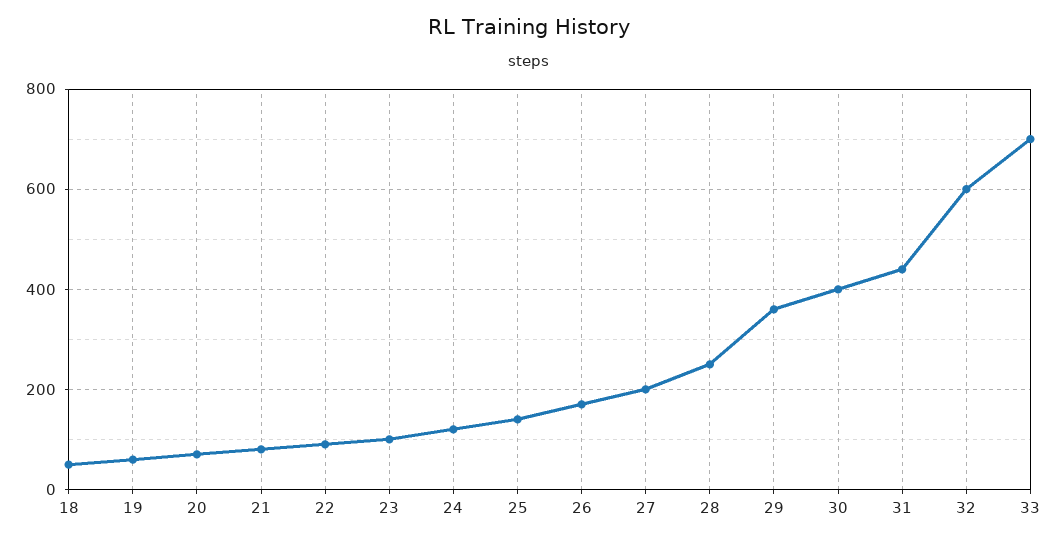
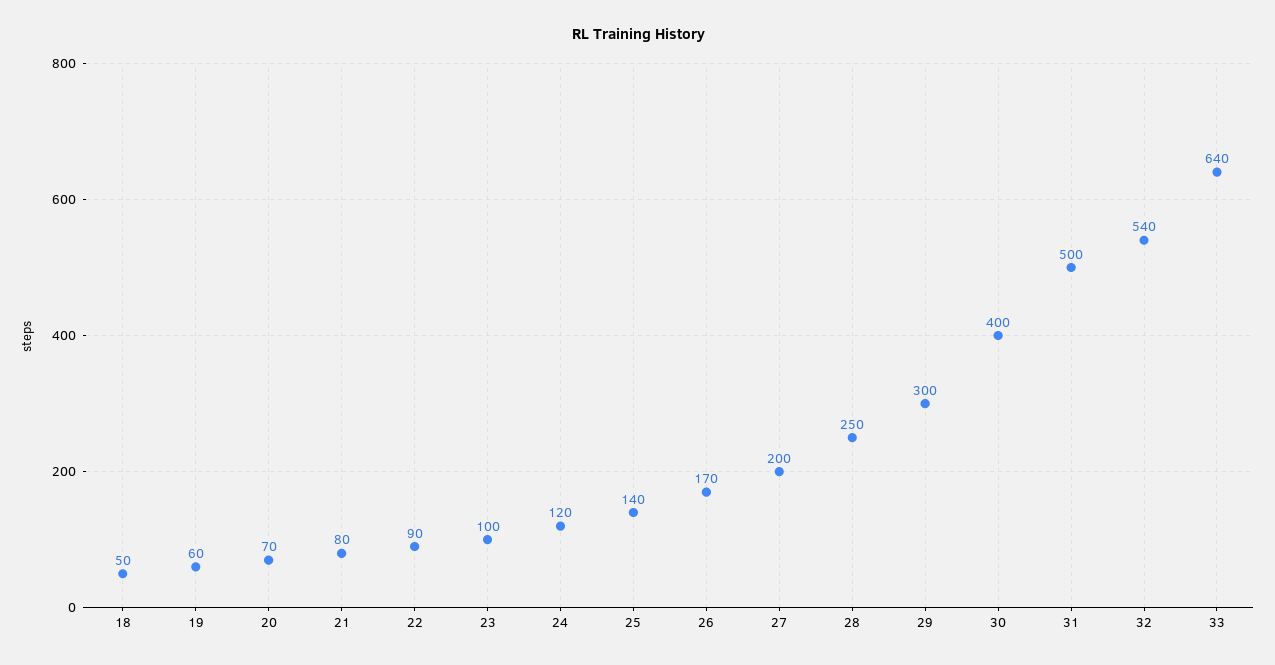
29: 360 -> 300
31: 440 -> 500
32: 600 -> 540
33: 700 -> 640

